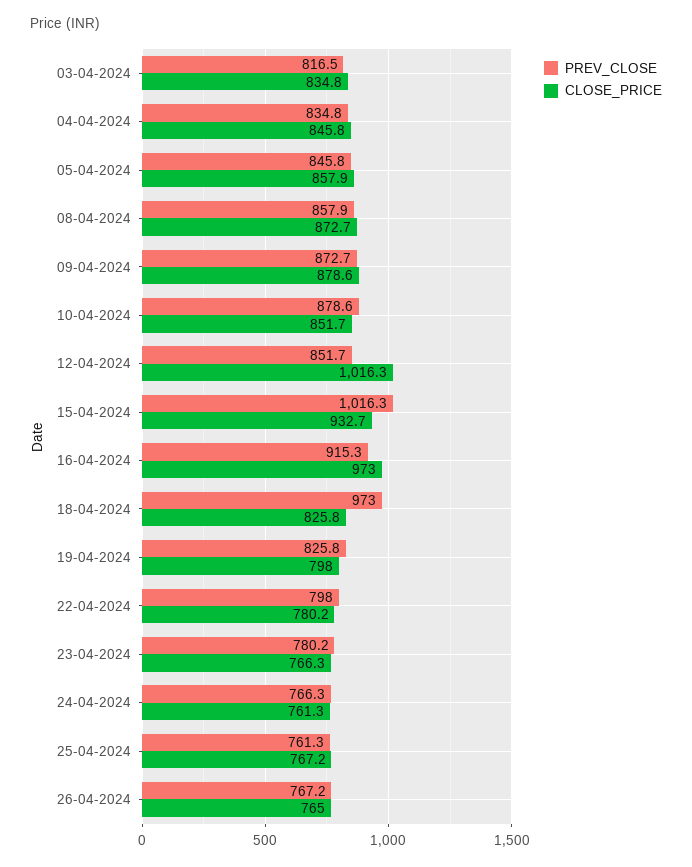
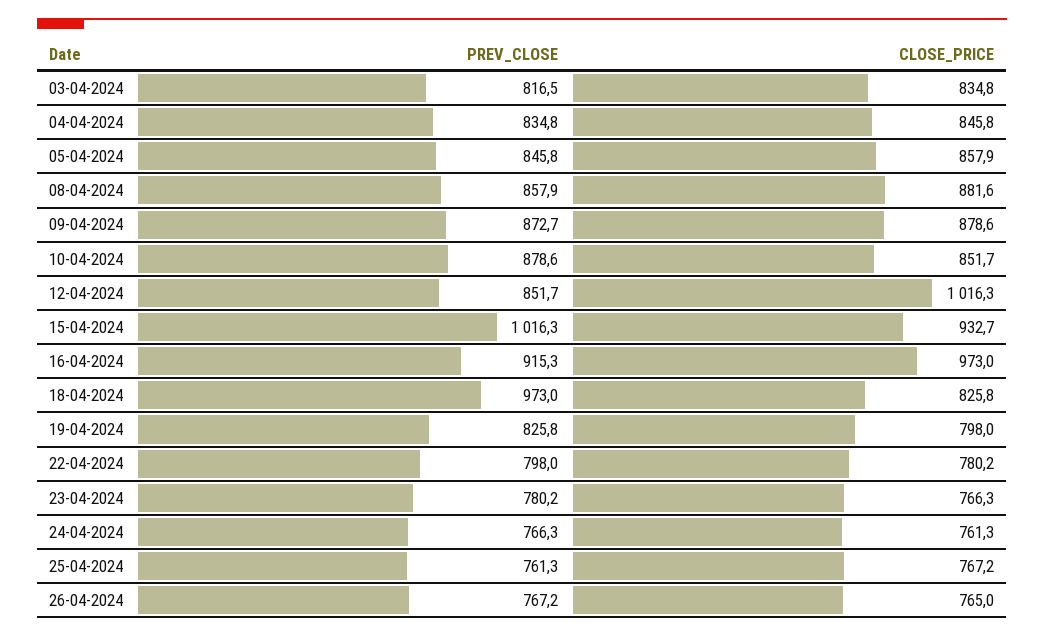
CLOSE_PRICE, 08-04-2024: 872.7 -> 881.6

